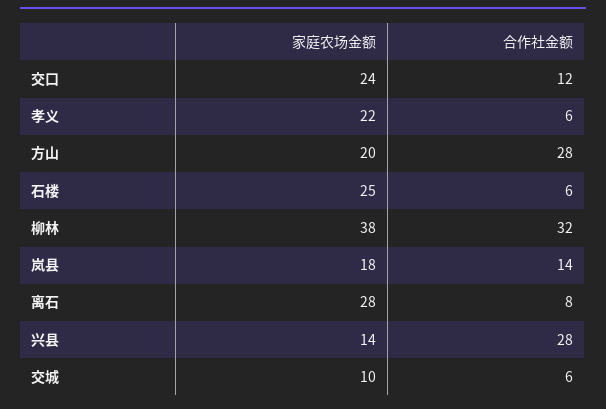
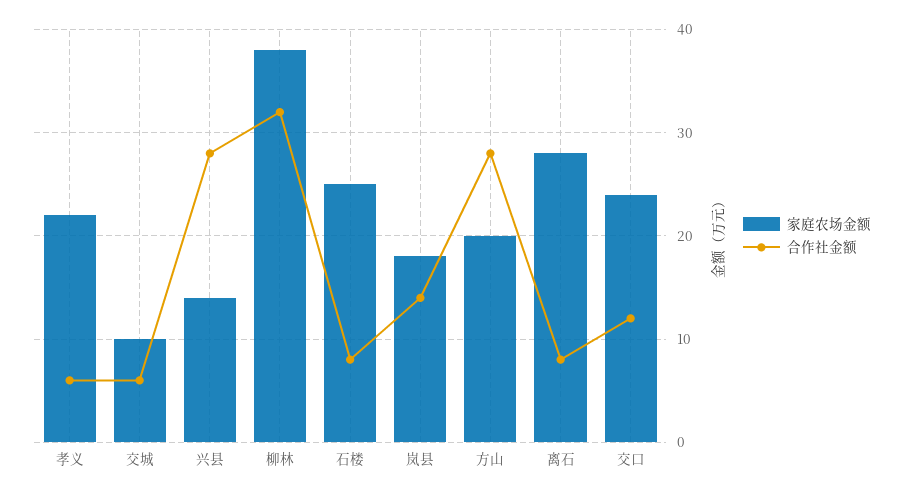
合作社金额, 石楼: 6 -> 8

